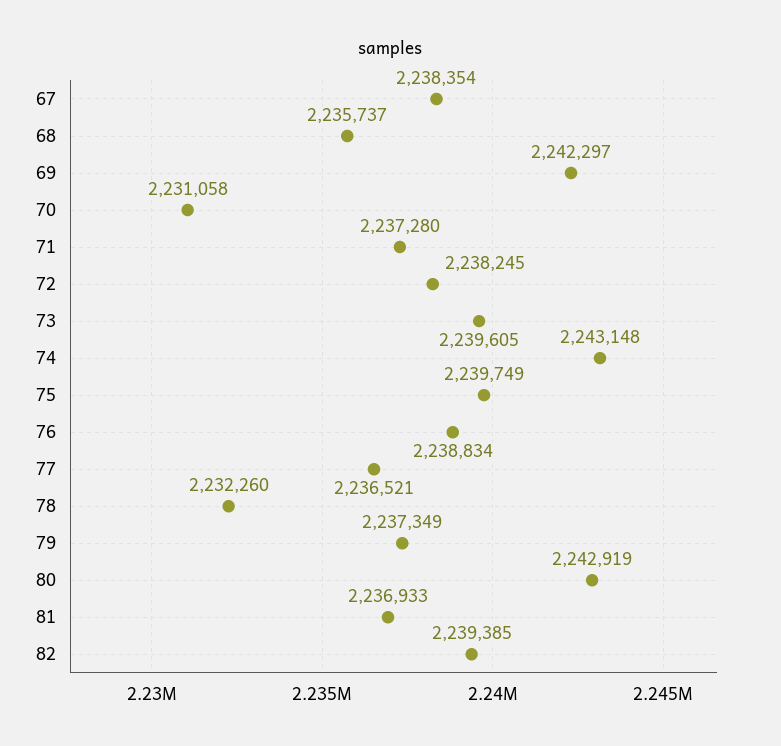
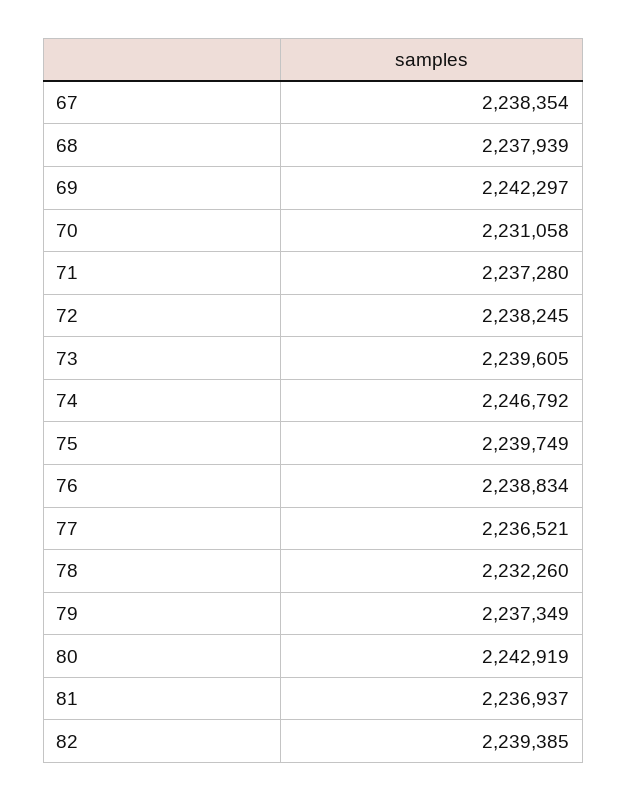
68: 2235737 -> 2237939
74: 2243148 -> 2246792
81: 2236933 -> 2236937

